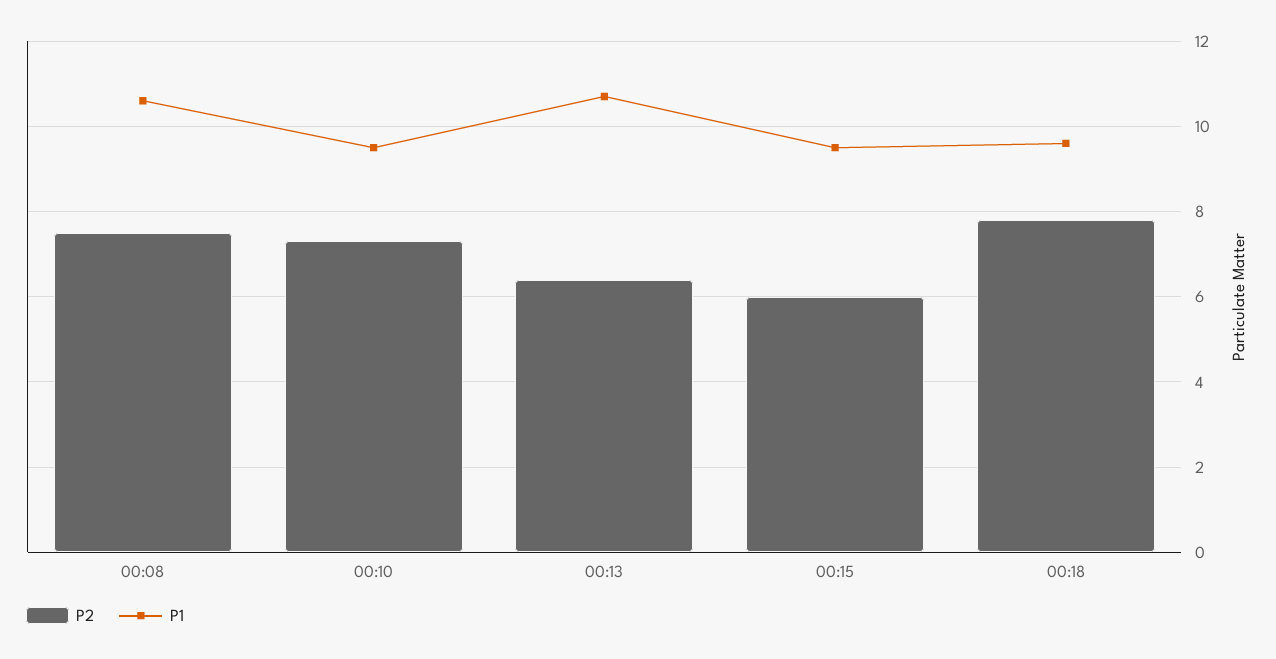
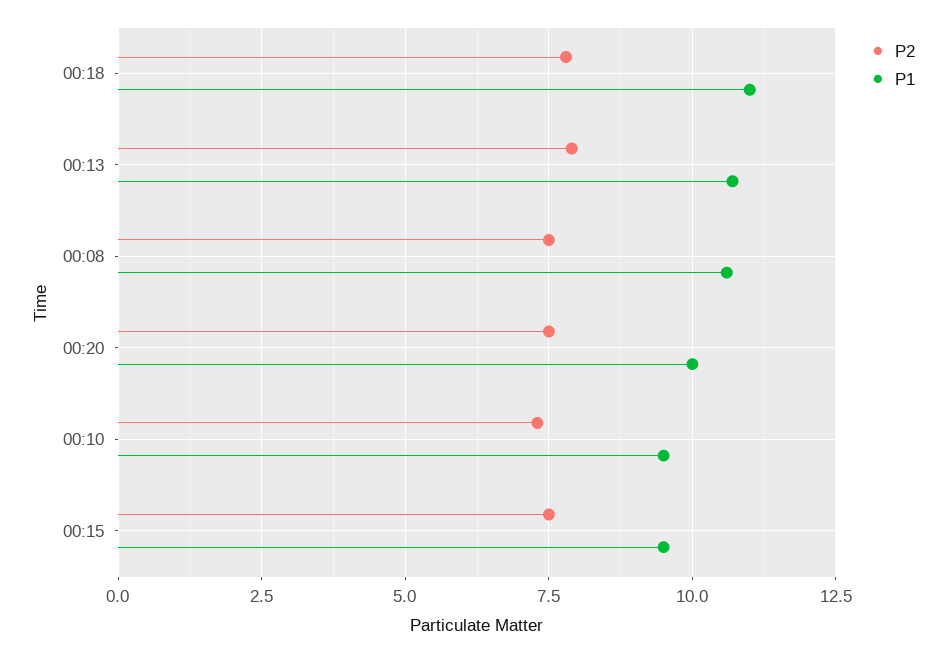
P2, 00:13: 6.5 -> 8
P2, 00:15: 6 -> 7.5
P1, 00:18: 9.5 -> 11
P2, 00:20: none -> 7.5
P1, 00:20: none -> 10

